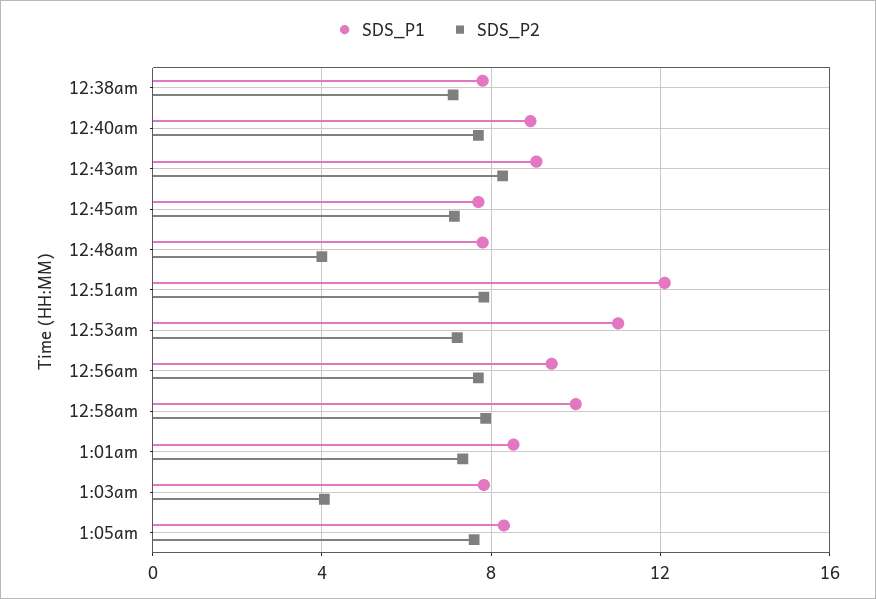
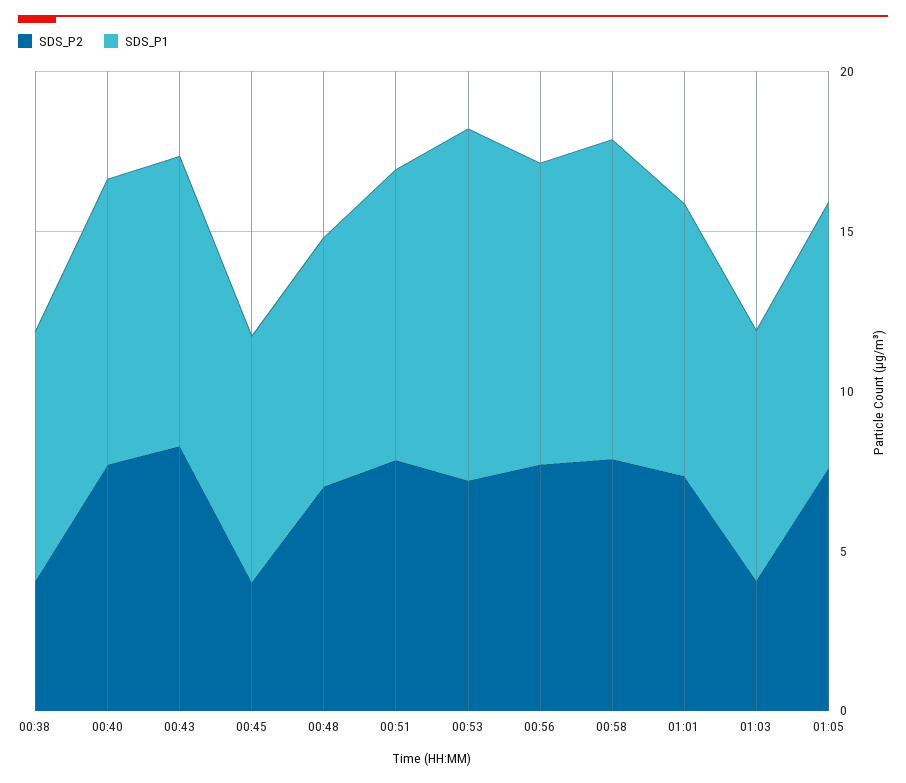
SDS_P2, 12:38am: 7 -> 4
SDS_P2, 12:45am: 7 -> 4
SDS_P2, 12:48am: 4 -> 7
SDS_P1, 12:51am: 12 -> 9

